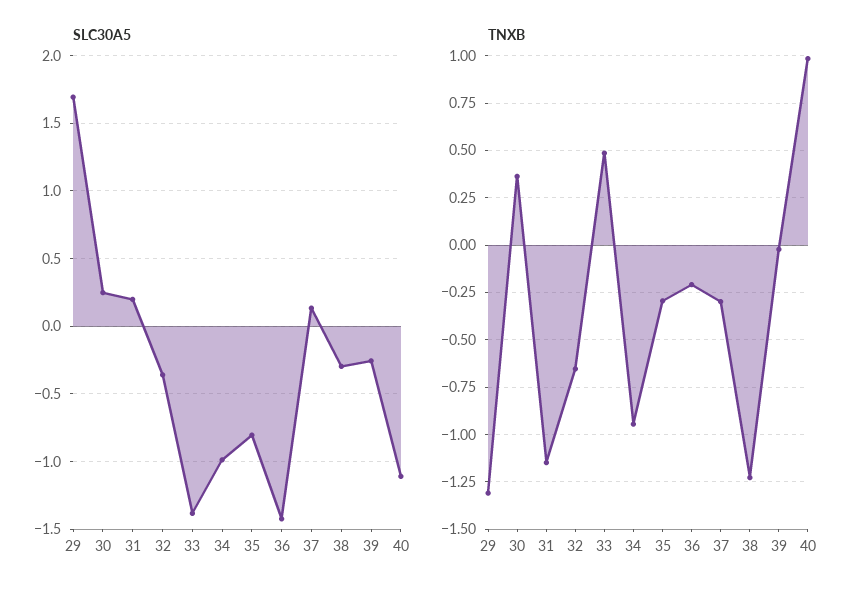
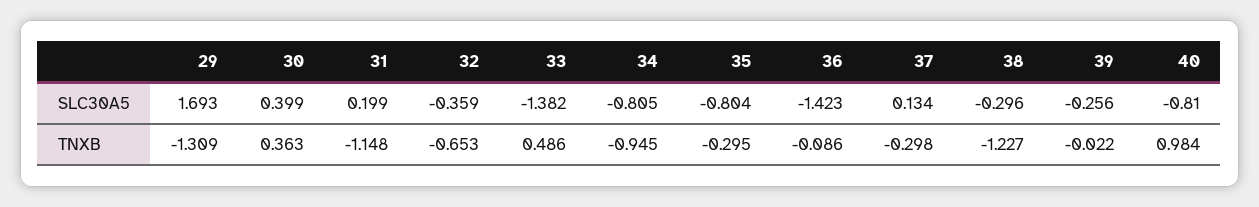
SLC30A5, 30: 0.25 -> 0.399
SLC30A5, 34: -1 -> -0.805
SLC30A5, 40: -1.1 -> -0.81
TNXB, 36: -0.2 -> -0.086

